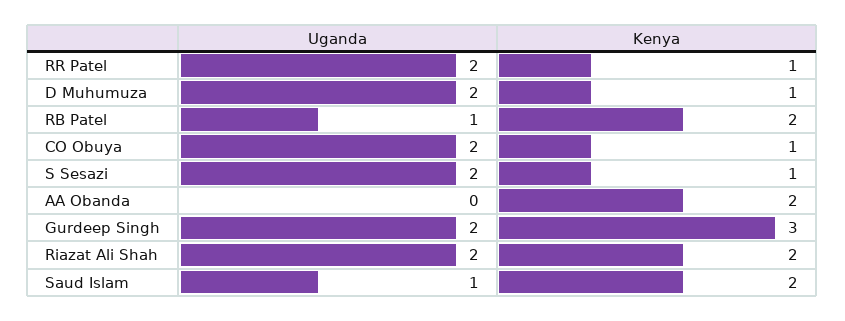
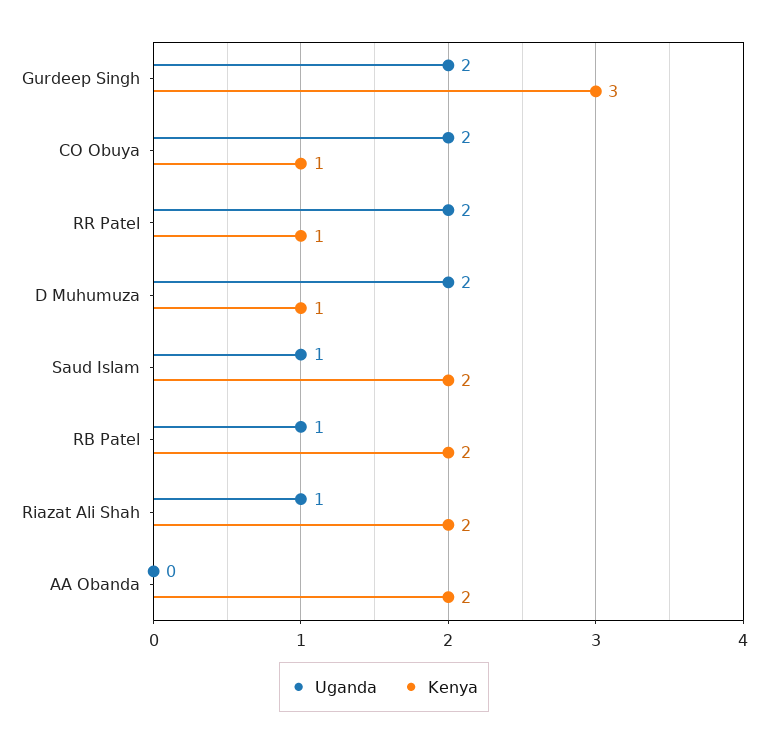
Uganda, S Sesazi: 2 -> none
Kenya, S Sesazi: 1 -> none
Uganda, Riazat Ali Shah: 2 -> 1

